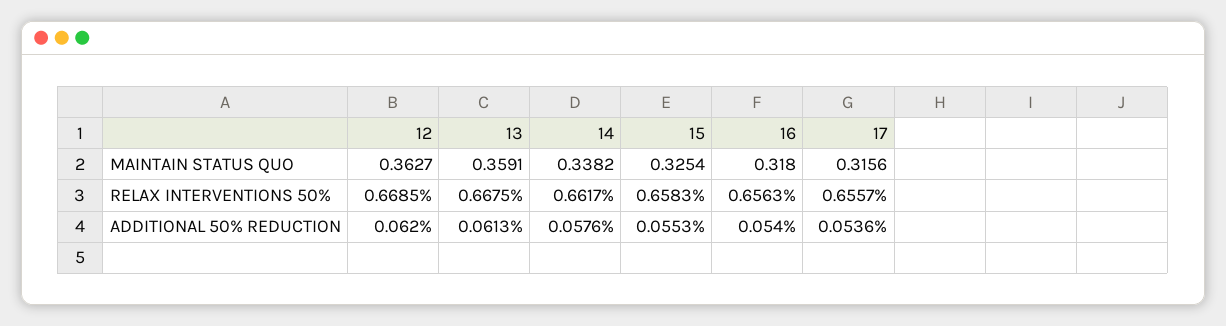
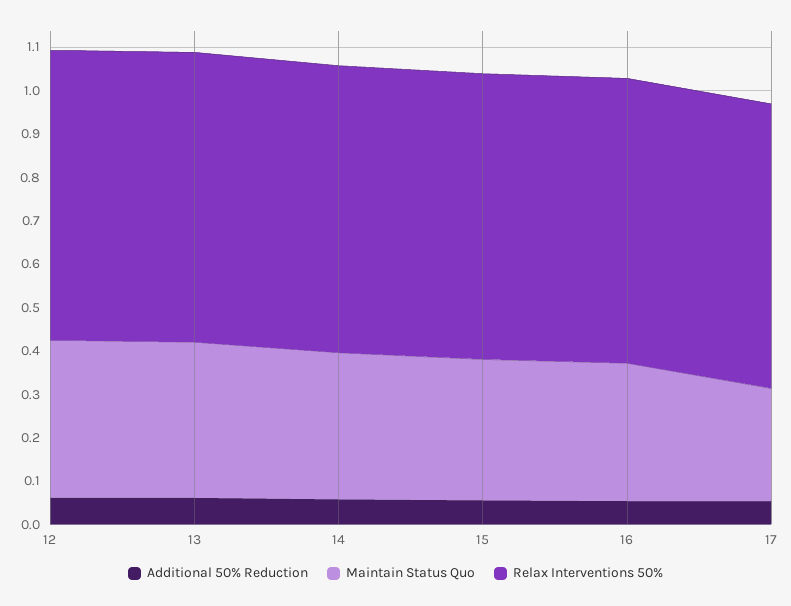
MAINTAIN STATUS QUO, 17: 0.3156 -> 0.26

